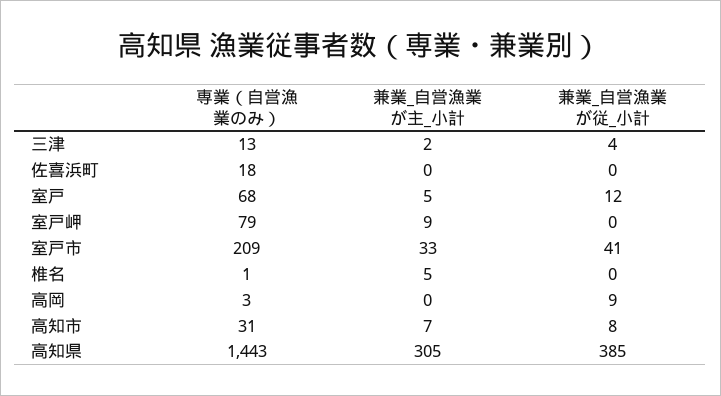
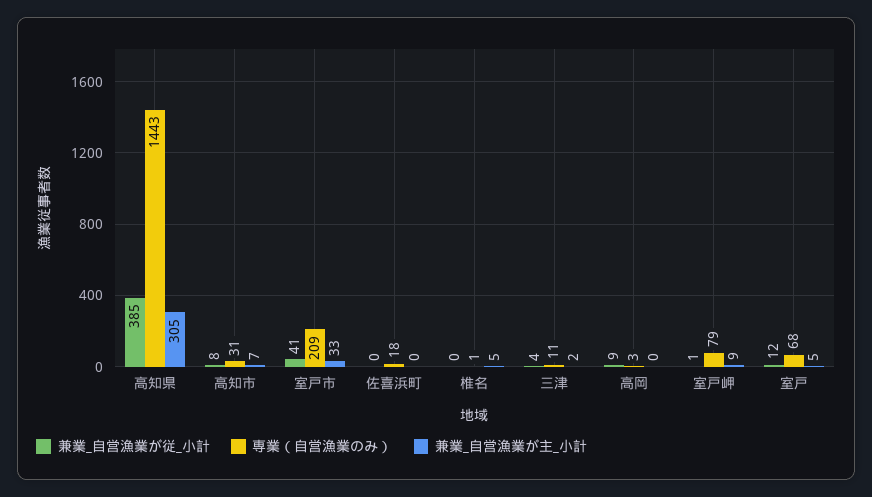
専業（自営漁業のみ）, 三津: 13 -> 11
兼業_自営漁業が従_小計, 室戸岬: 0 -> 1

